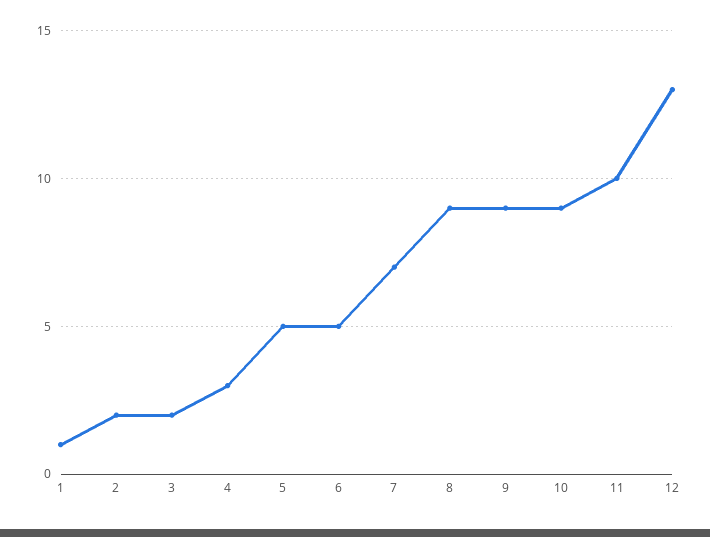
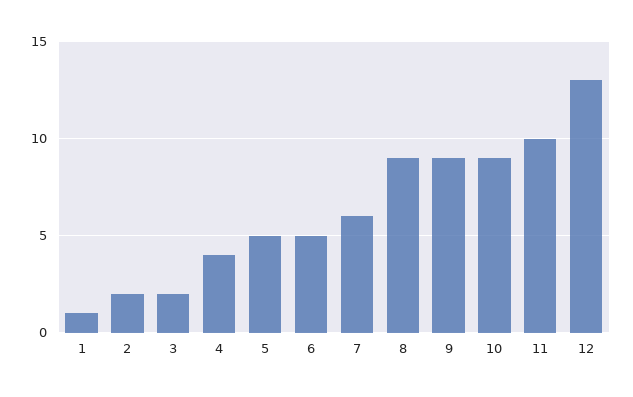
4: 3 -> 4
7: 7 -> 6

